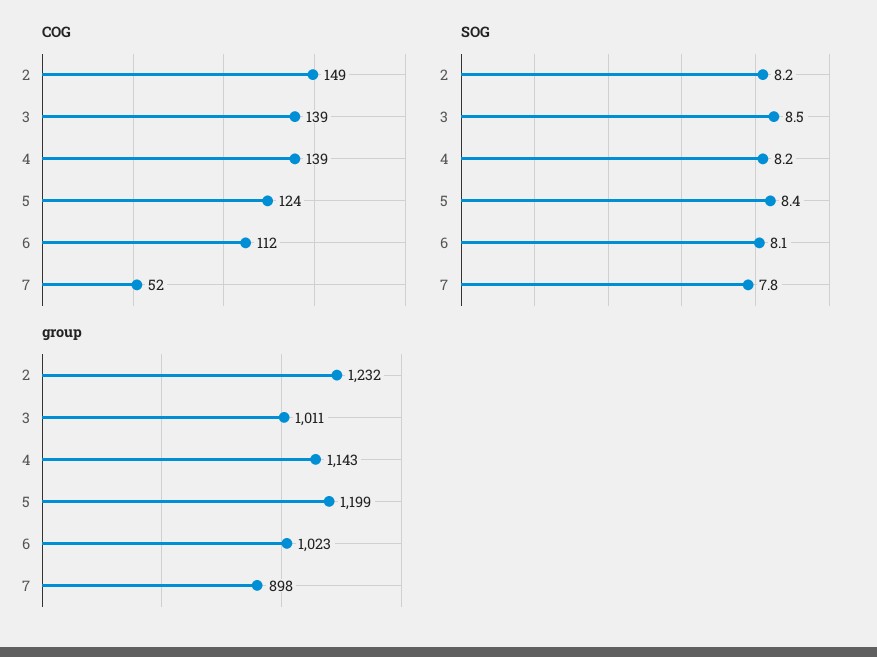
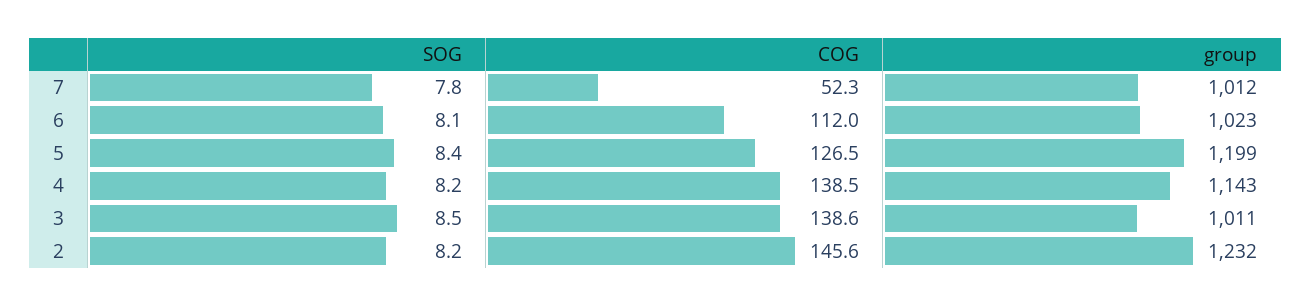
COG, 2: 149 -> 145.6
COG, 5: 124 -> 126.5
group, 7: 898 -> 1012

